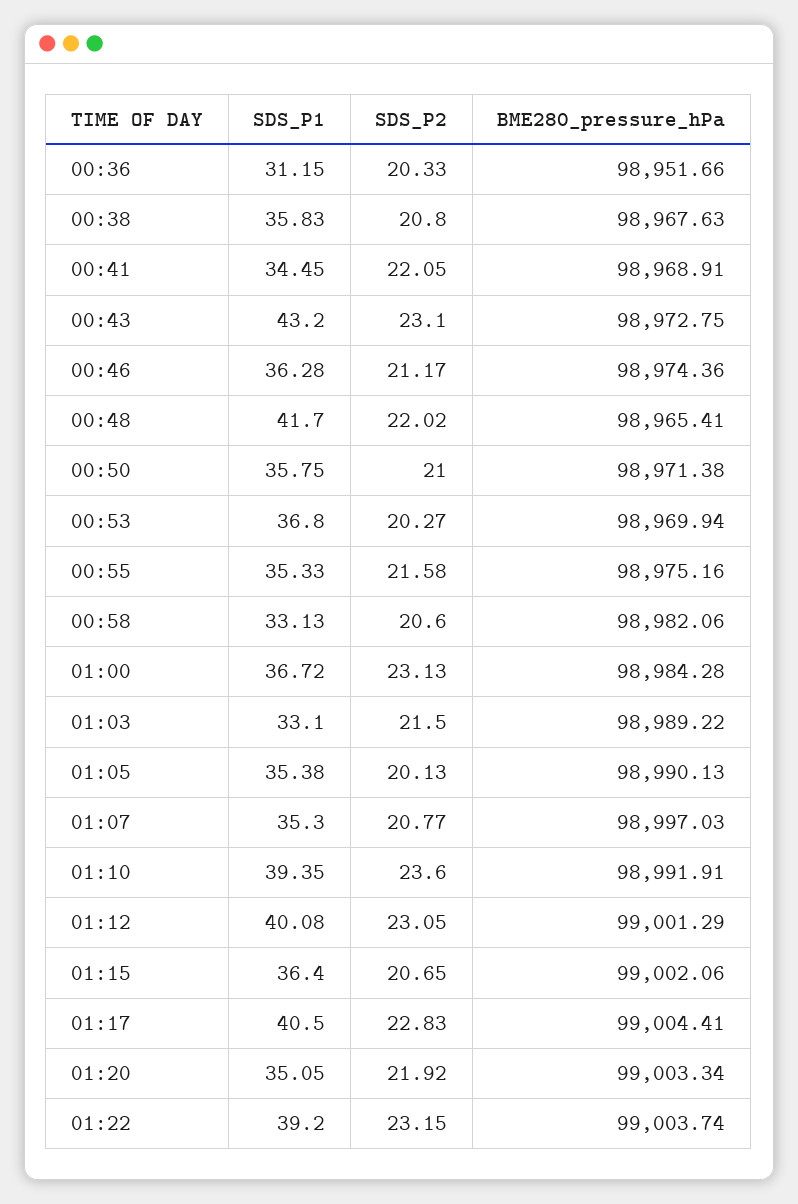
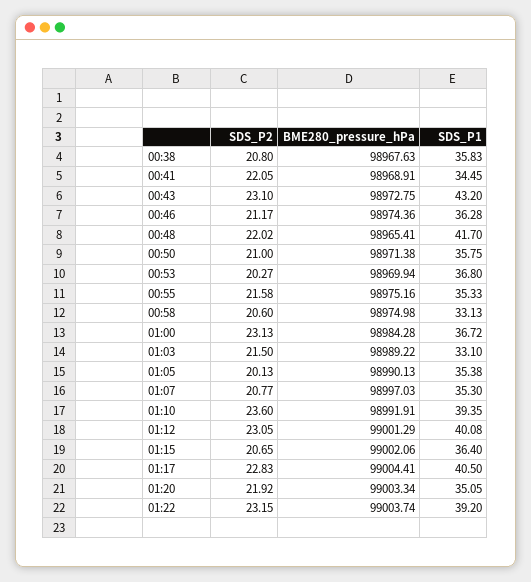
SDS_P1, 00:36: 31.15 -> none
SDS_P2, 00:36: 20.33 -> none
BME280_pressure_hPa, 00:36: 98951.66 -> none
BME280_pressure_hPa, 00:58: 98982.06 -> 98974.98

